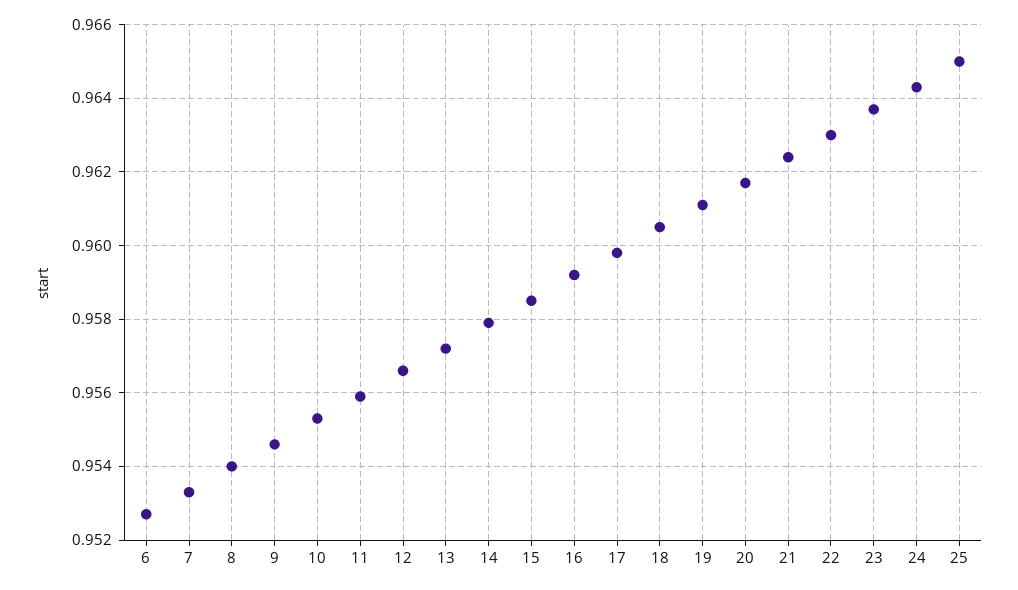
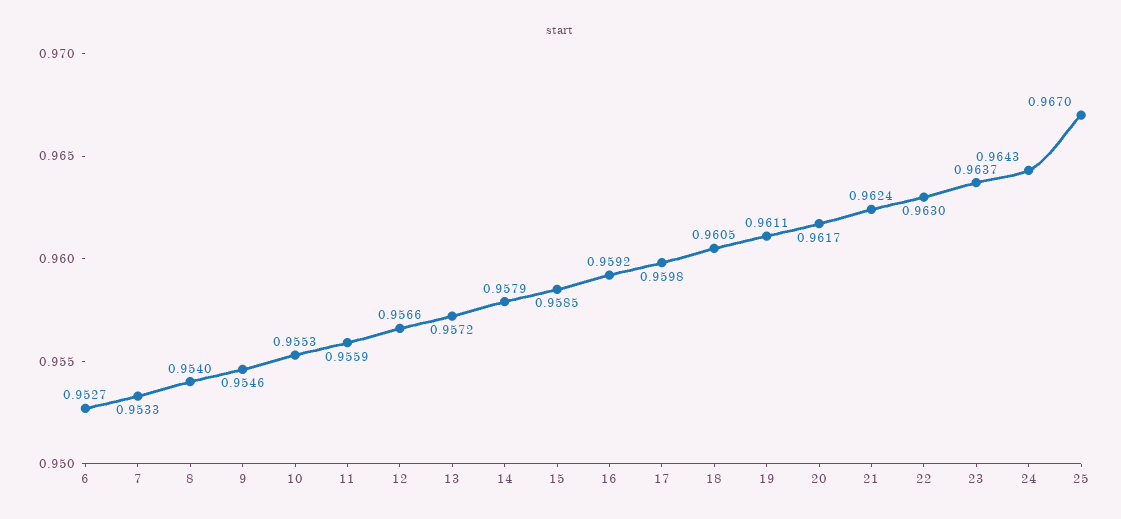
25: 0.965 -> 0.967

